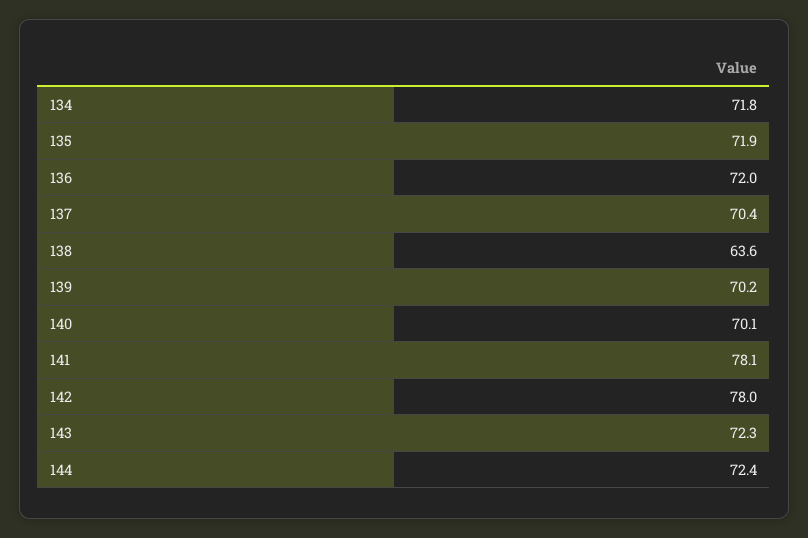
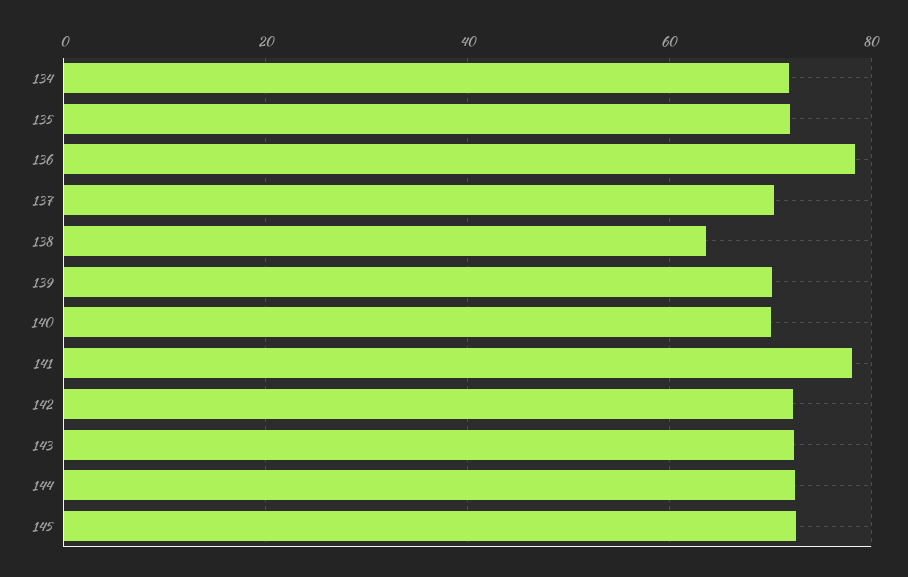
136: 72 -> 78
142: 78 -> 72
145: none -> 72

